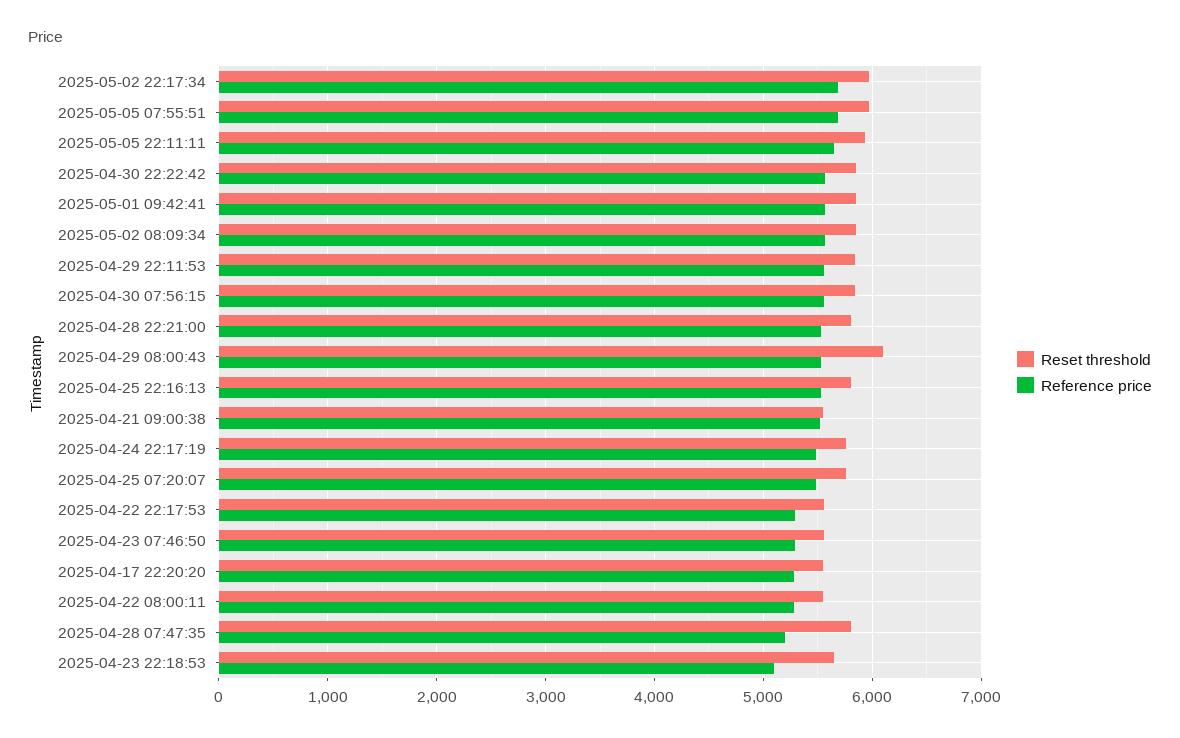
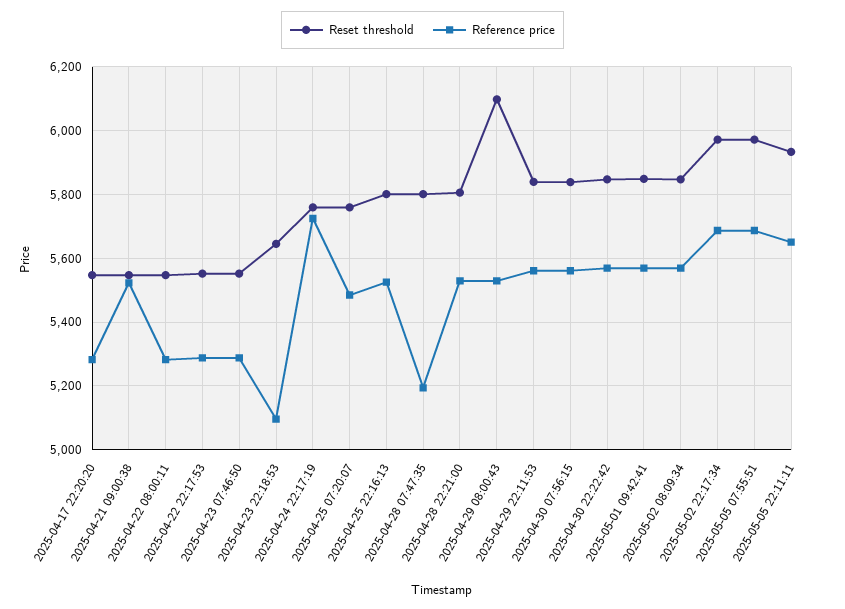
Reference price, 2025-04-24 22:17:19: 5500 -> 5720

